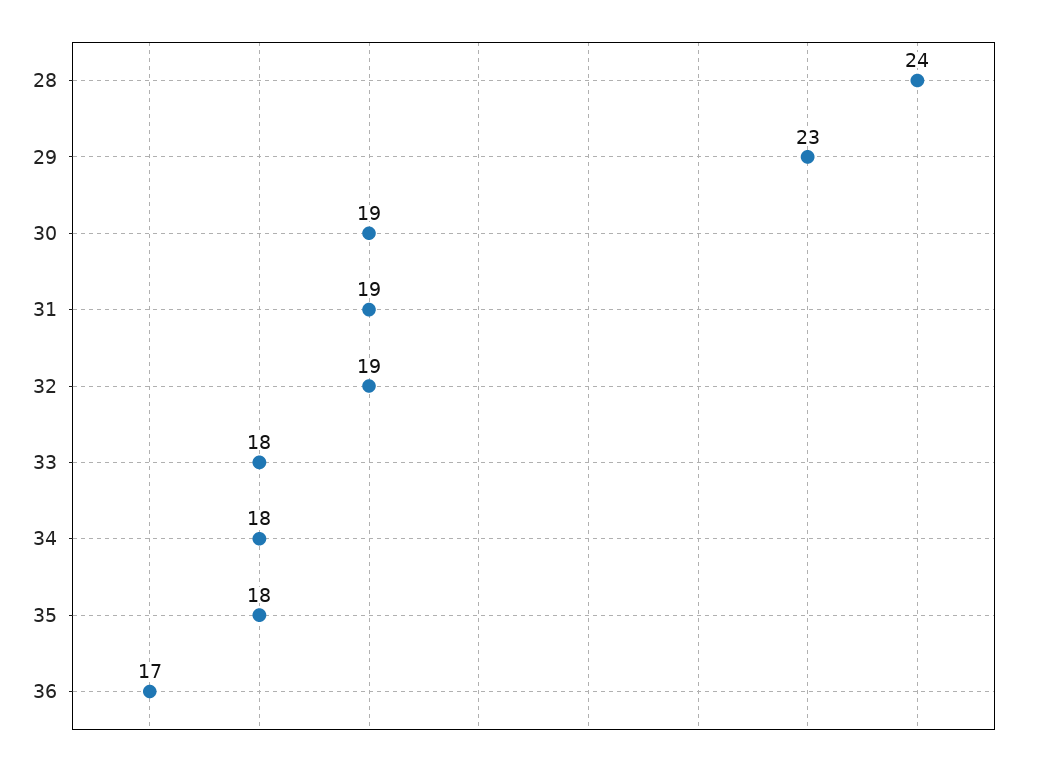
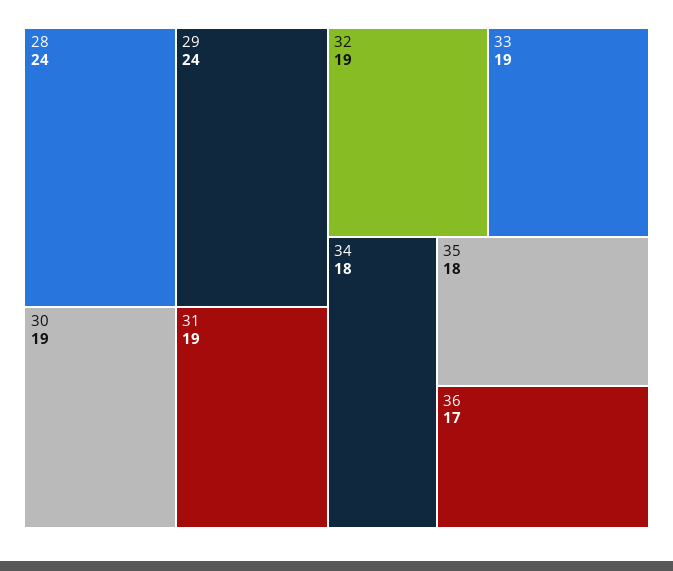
29: 23 -> 24
33: 18 -> 19

